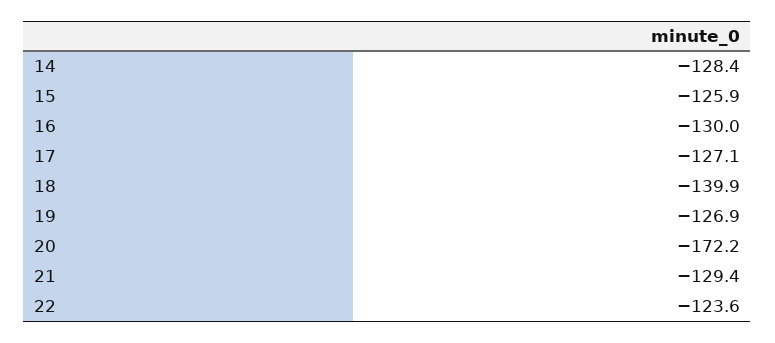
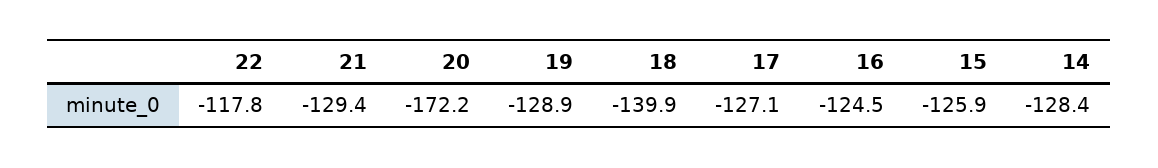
16: -130 -> -124.5
19: -126.9 -> -128.9
22: -123.6 -> -117.8

